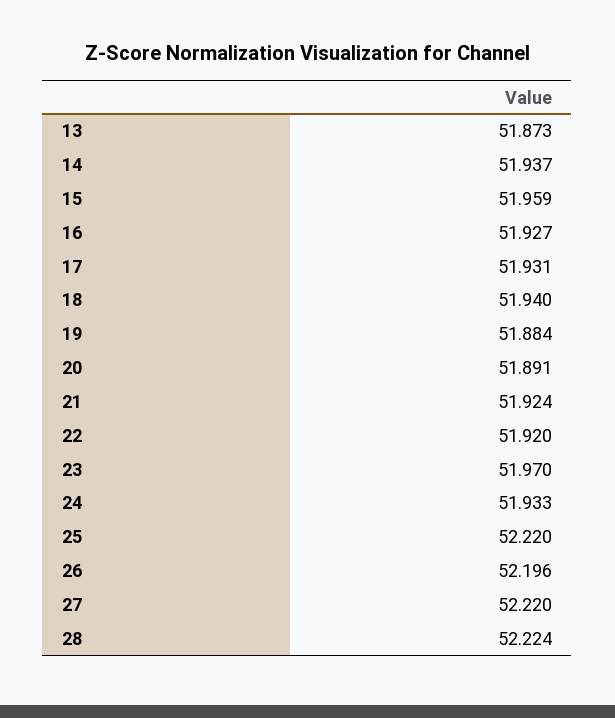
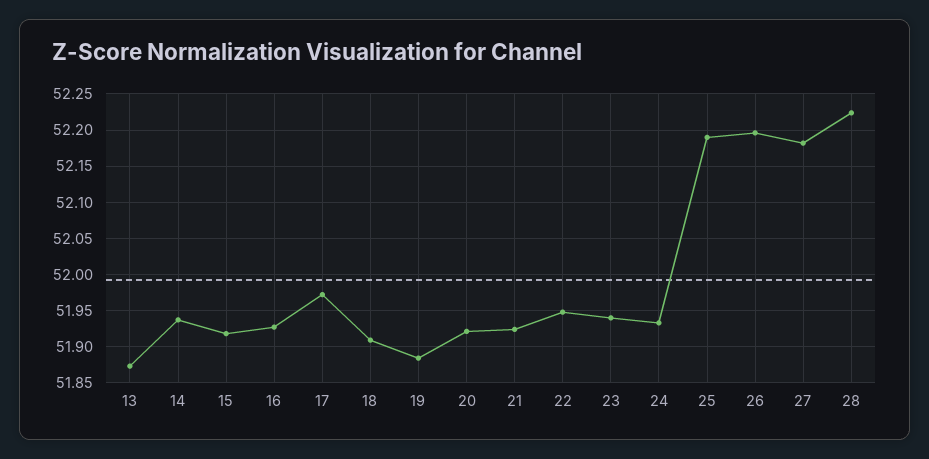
15: 51.959 -> 51.92
17: 51.931 -> 51.97
18: 51.94 -> 51.91
20: 51.891 -> 51.92
22: 51.92 -> 51.95
23: 51.97 -> 51.94
25: 52.22 -> 52.19
27: 52.22 -> 52.18

